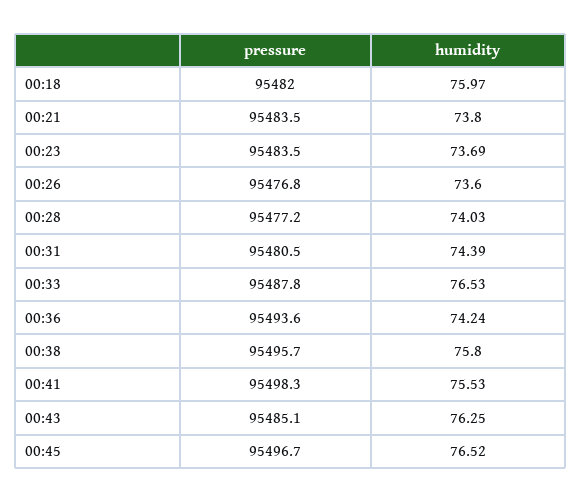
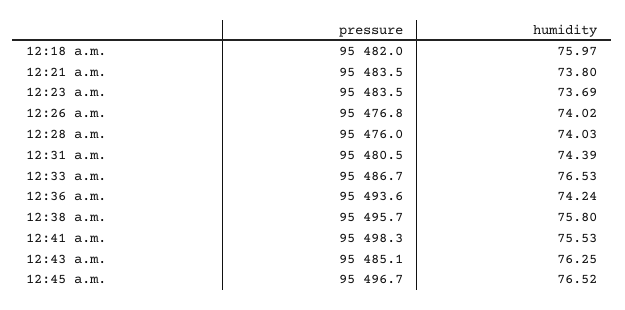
humidity, 00:26: 73.6 -> 74.02
pressure, 00:28: 95477.2 -> 95476
pressure, 00:33: 95487.8 -> 95486.7

